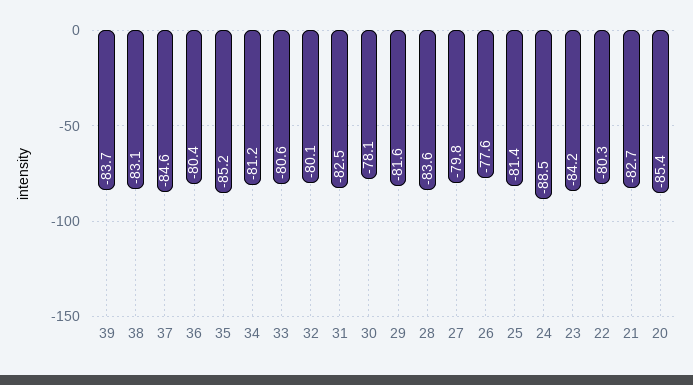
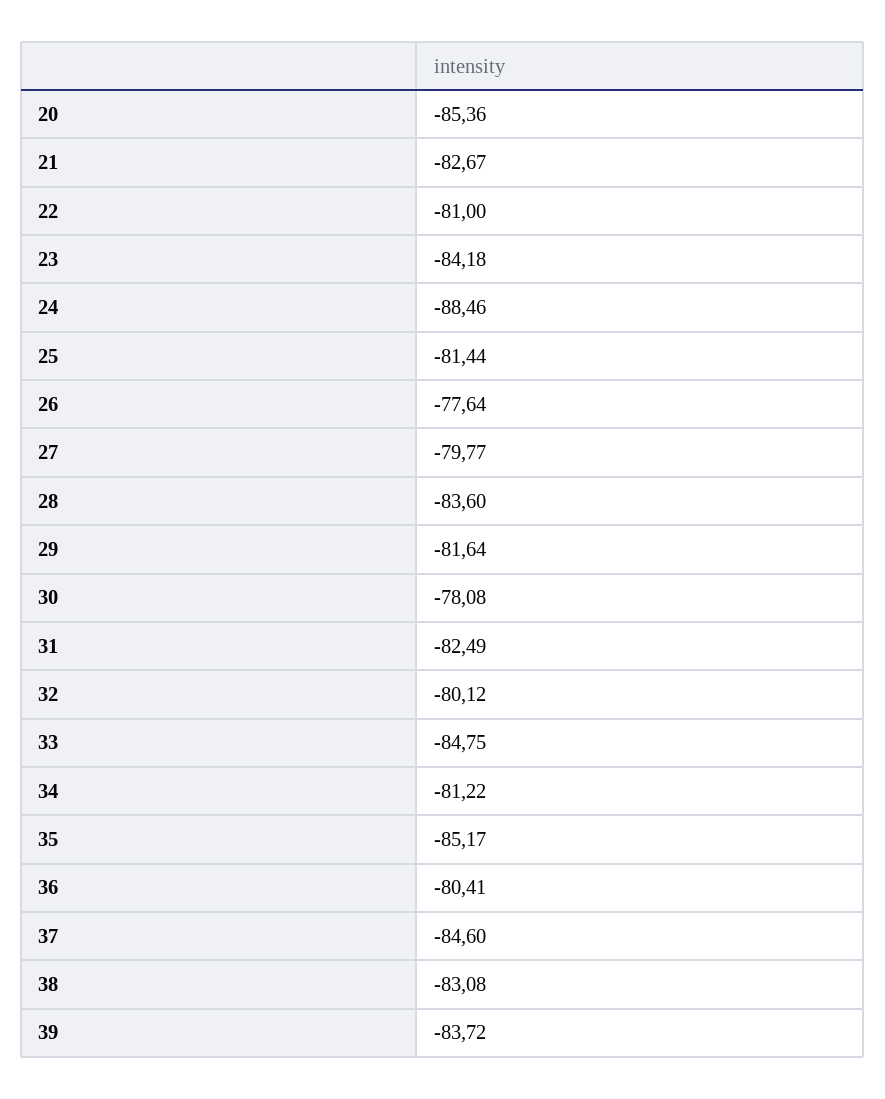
33: -80.6 -> -84.75
22: -80.3 -> -81

